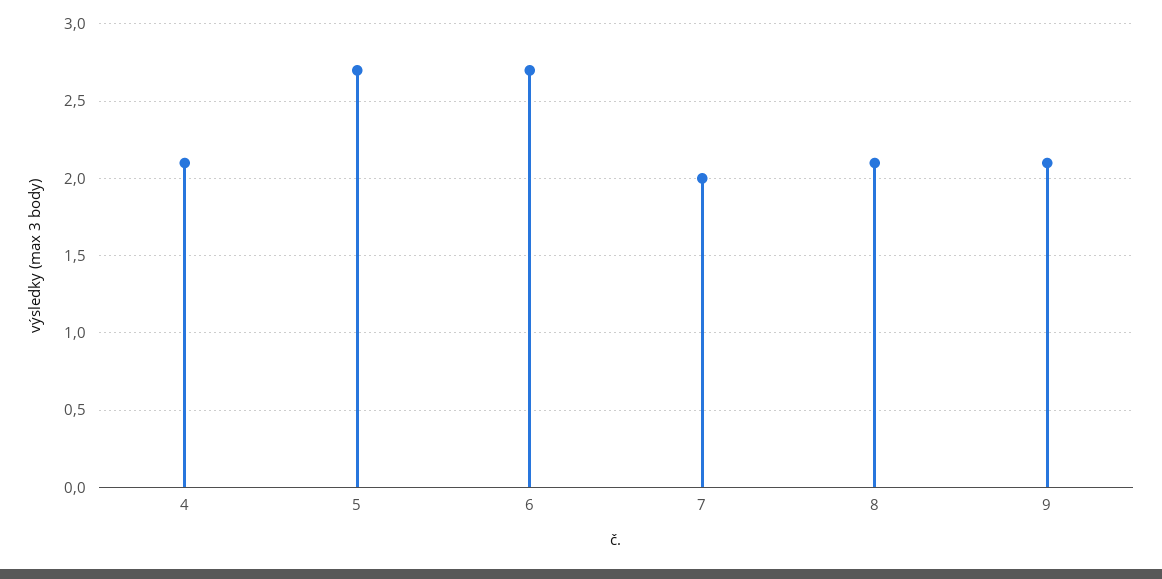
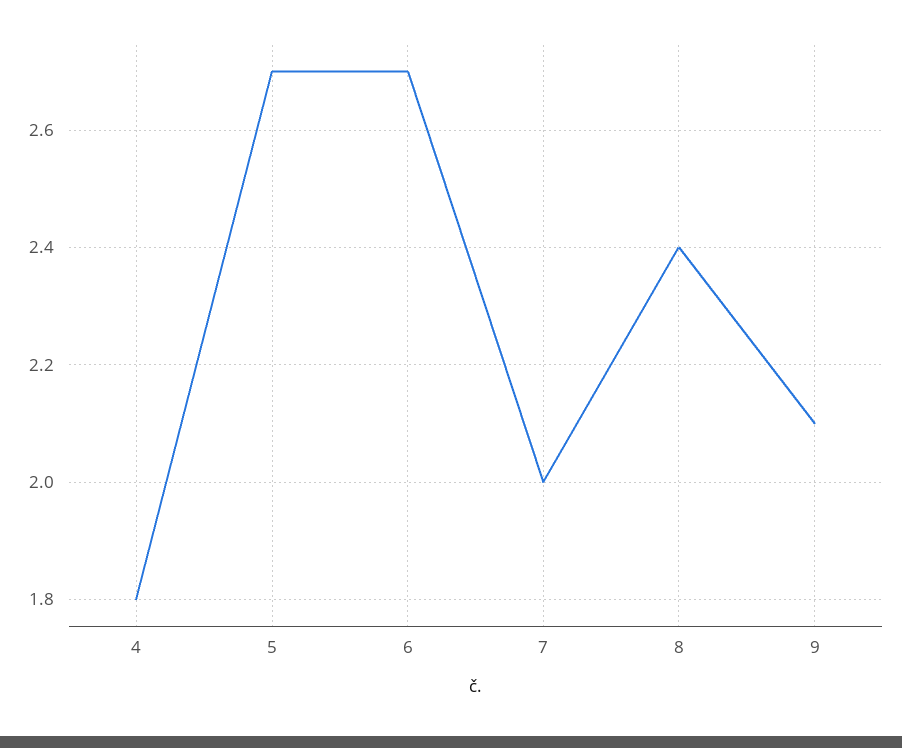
4: 2.1 -> 1.8
8: 2.1 -> 2.4

